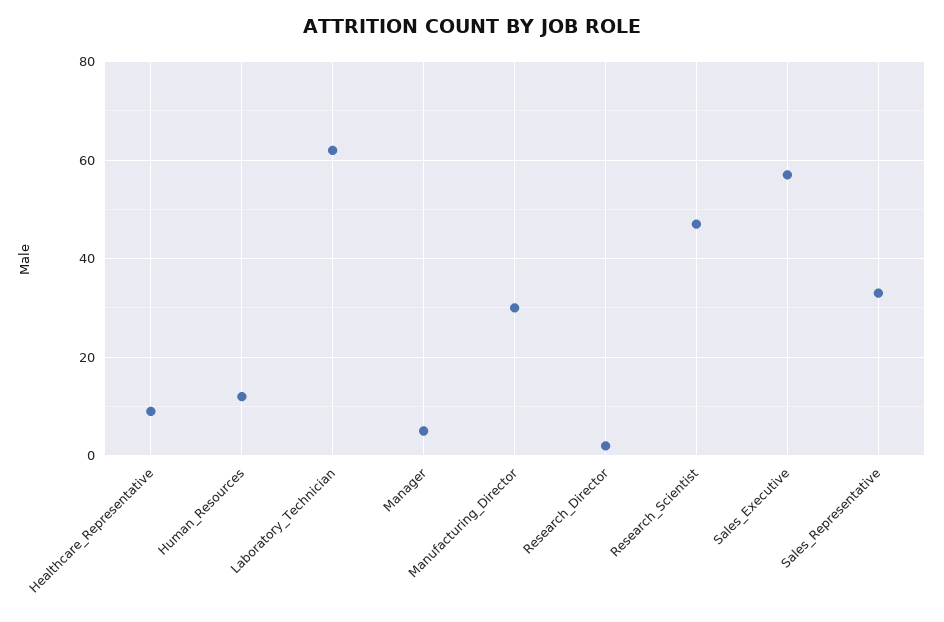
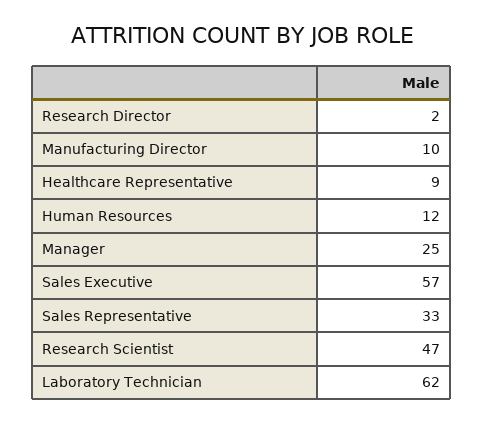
Manager: 5 -> 25
Manufacturing_Director: 30 -> 10

